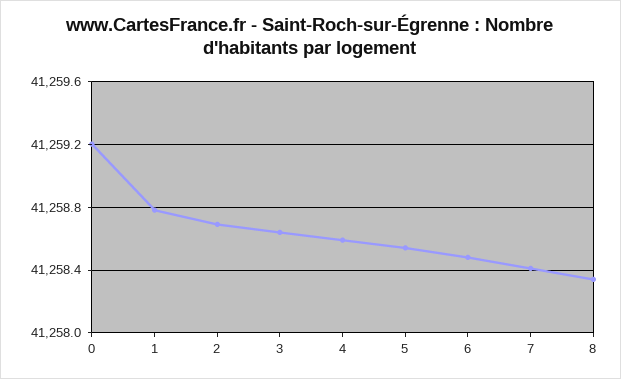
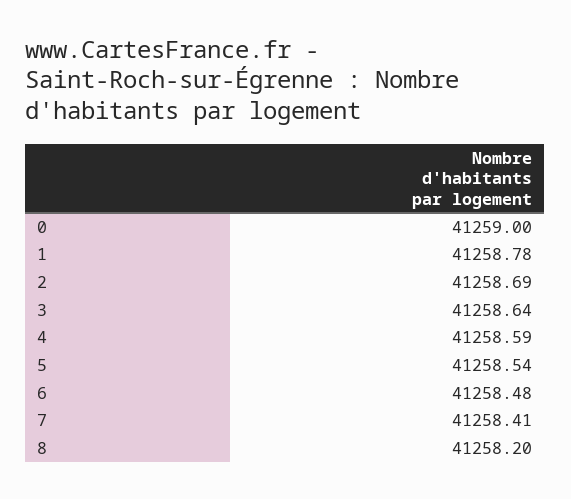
0: 41259.2 -> 41259
8: 41258.35 -> 41258.2

